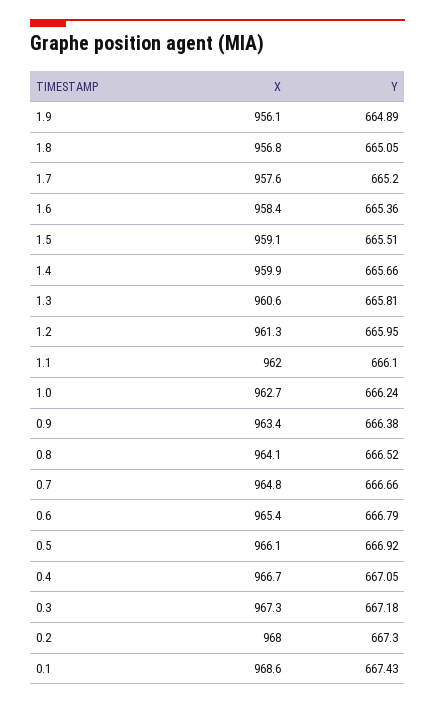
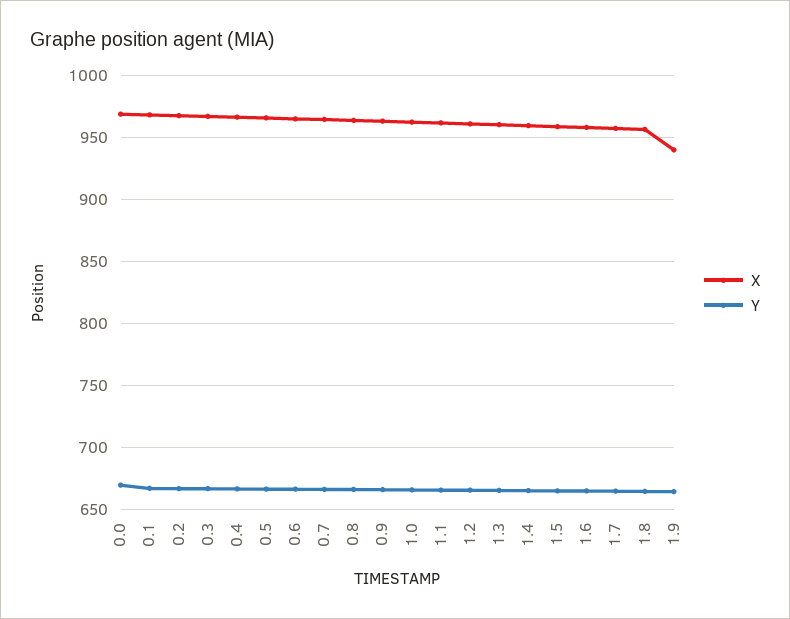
X, 1.9: 956.1 -> 940
X, 0.0: none -> 970
Y, 0.0: none -> 670

